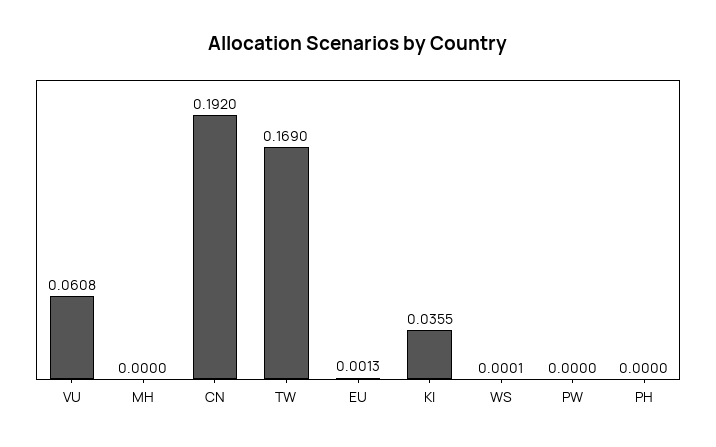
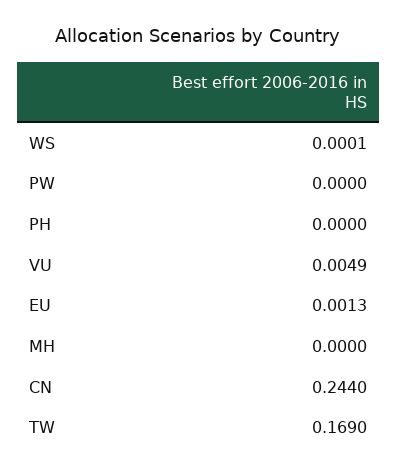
VU: 0.0608 -> 0.0049
CN: 0.192 -> 0.244
KI: 0.0355 -> none

